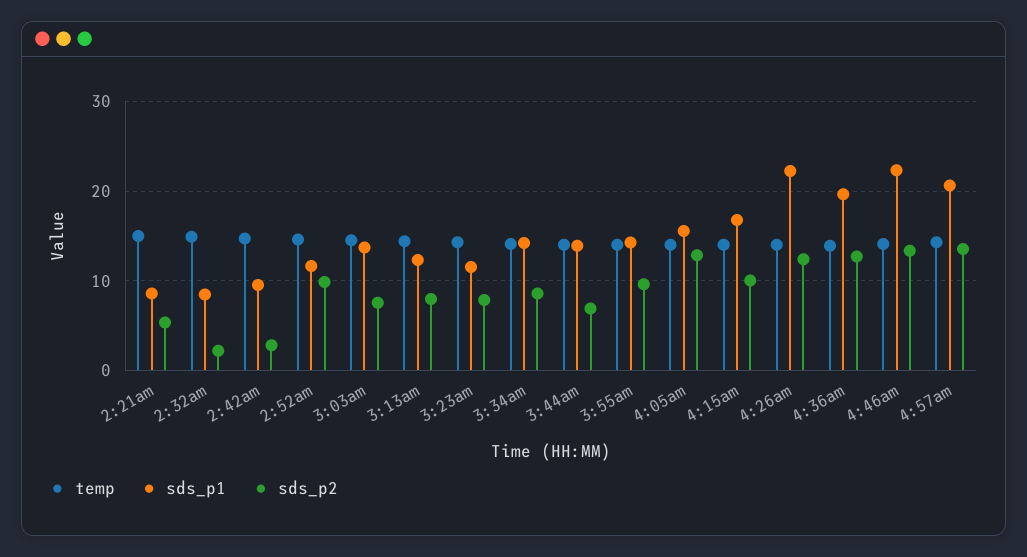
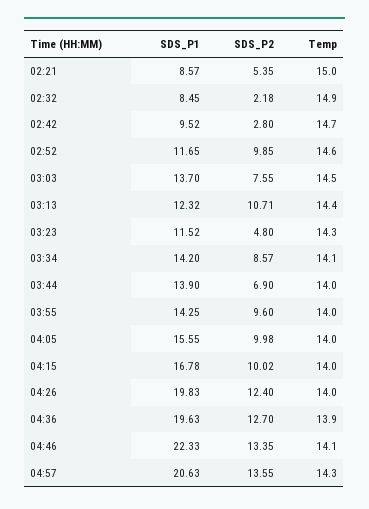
sds_p2, 3:13am: 8 -> 10.71
sds_p2, 3:23am: 8 -> 4.8
sds_p2, 4:05am: 13 -> 9.98
sds_p1, 4:26am: 22 -> 19.83

